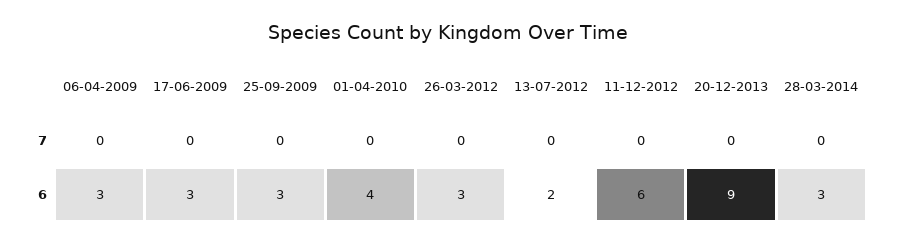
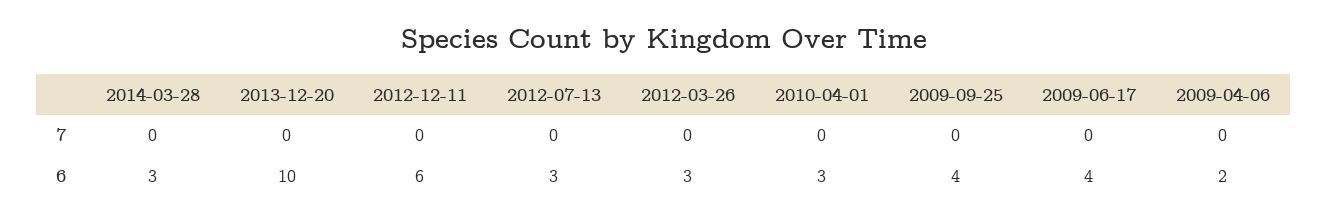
06-04-2009, 6: 3 -> 2
17-06-2009, 6: 3 -> 4
25-09-2009, 6: 3 -> 4
01-04-2010, 6: 4 -> 3
13-07-2012, 6: 2 -> 3
20-12-2013, 6: 9 -> 10

